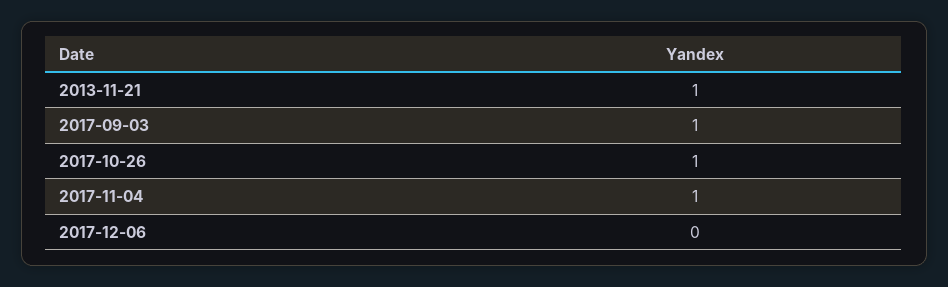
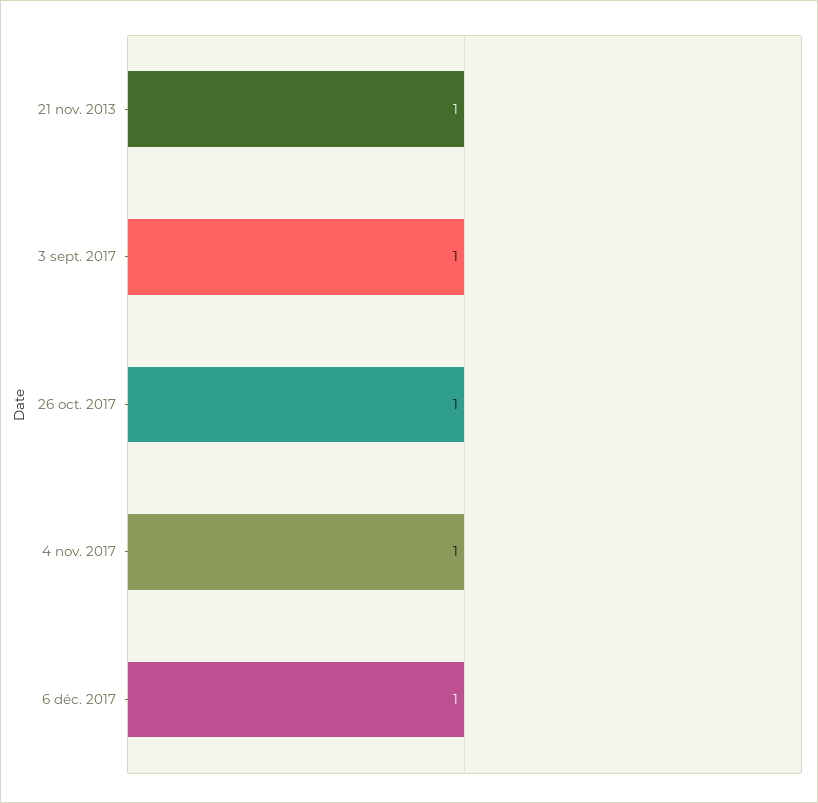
2017-12-06: 0 -> 1

